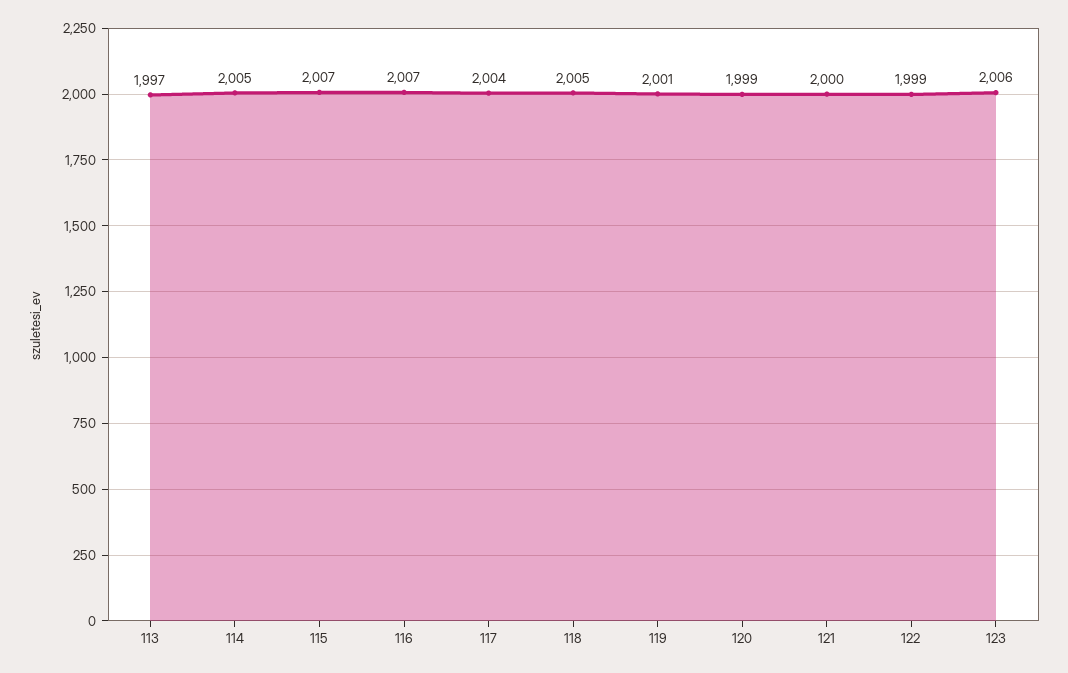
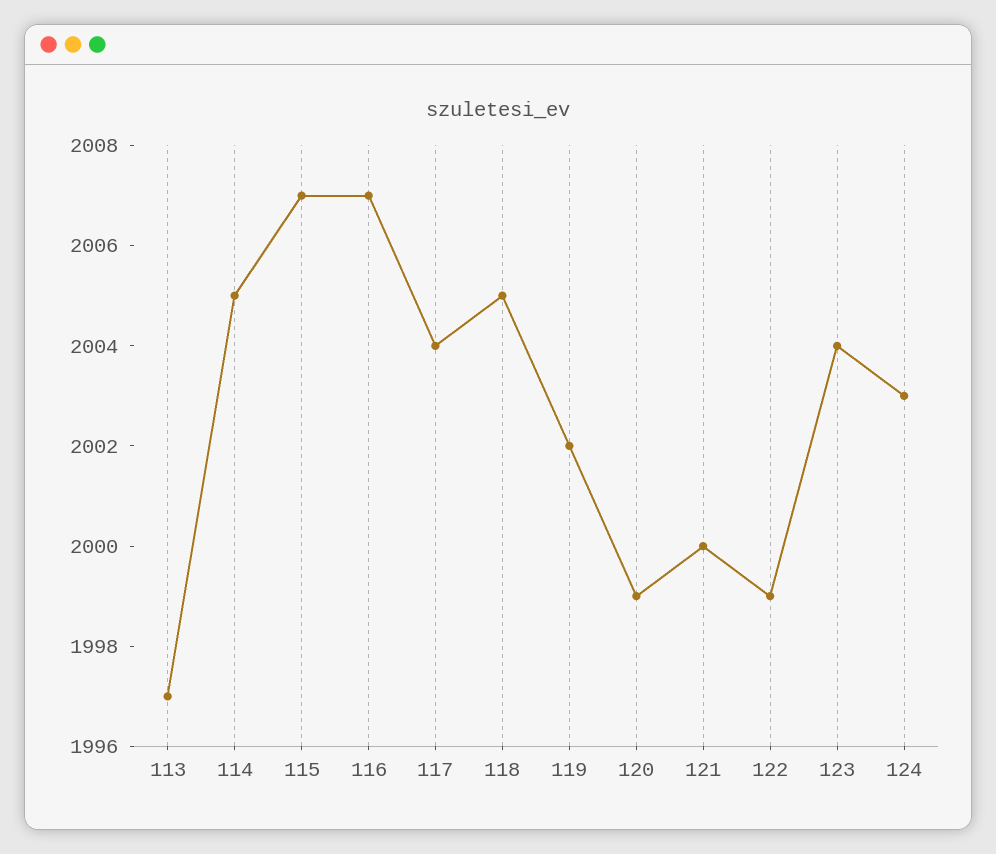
119: 2001 -> 2002
123: 2006 -> 2004
124: none -> 2003

